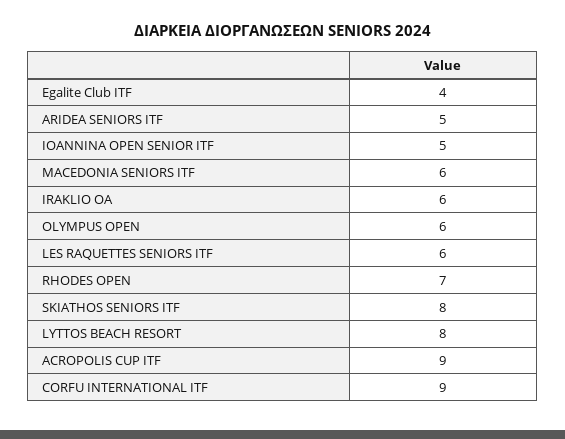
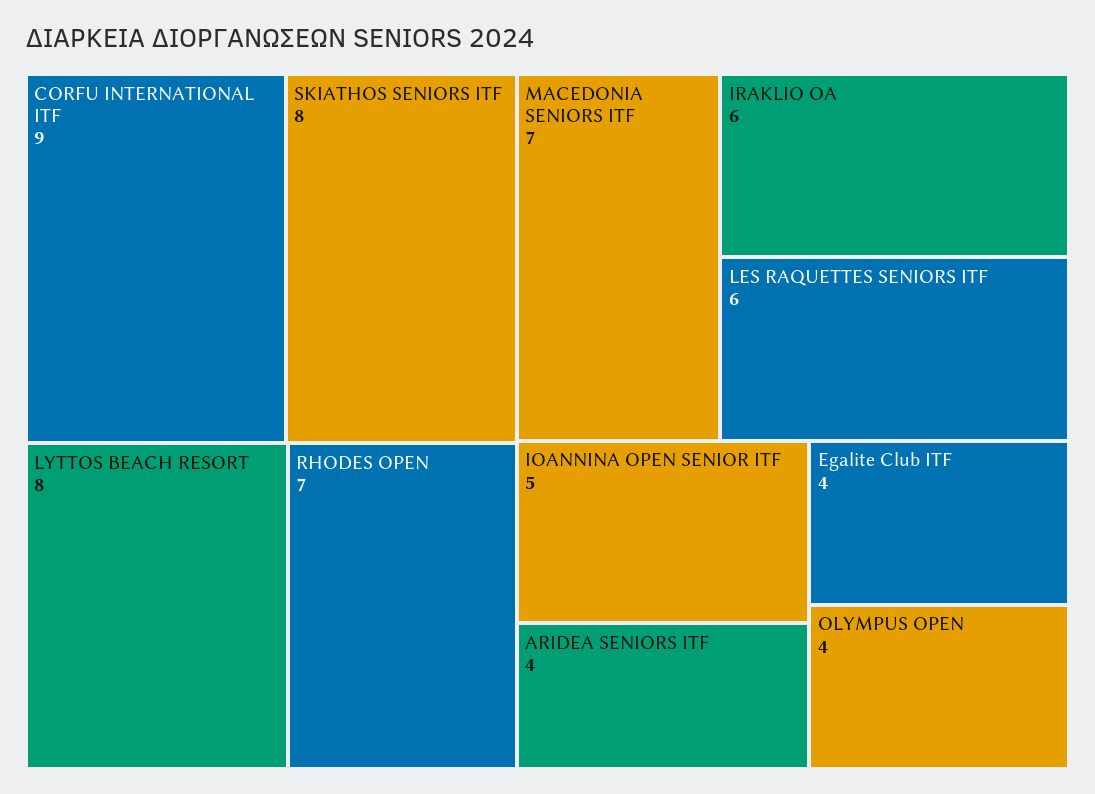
ARIDEA SENIORS ITF: 5 -> 4
MACEDONIA SENIORS ITF: 6 -> 7
OLYMPUS OPEN: 6 -> 4
ACROPOLIS CUP ITF: 9 -> none

